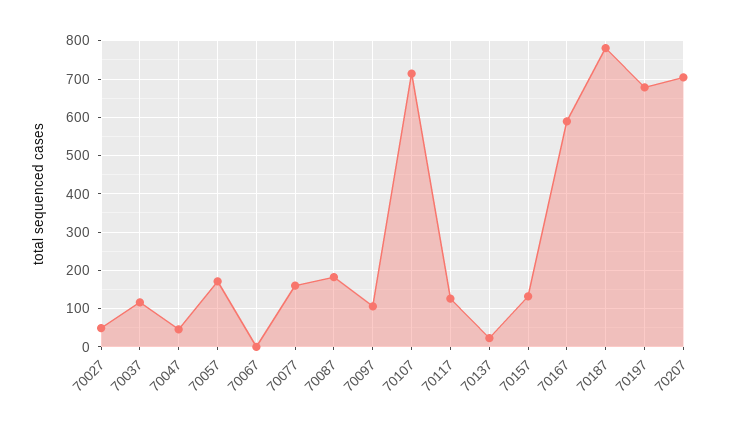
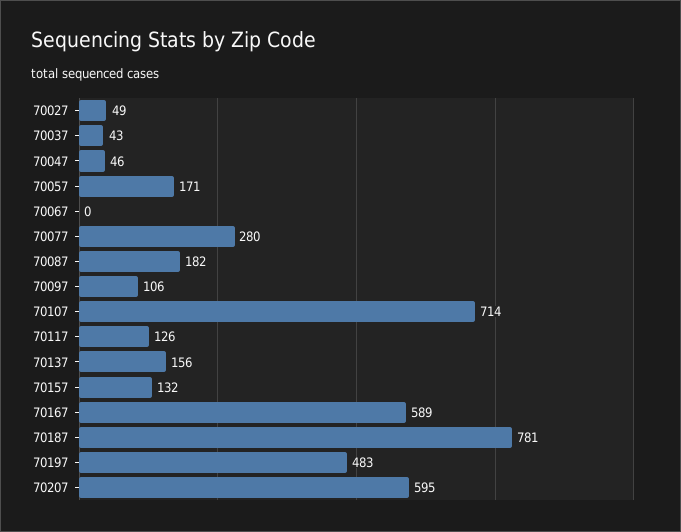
70037: 120 -> 43
70077: 160 -> 280
70137: 20 -> 156
70197: 680 -> 483
70207: 700 -> 595

